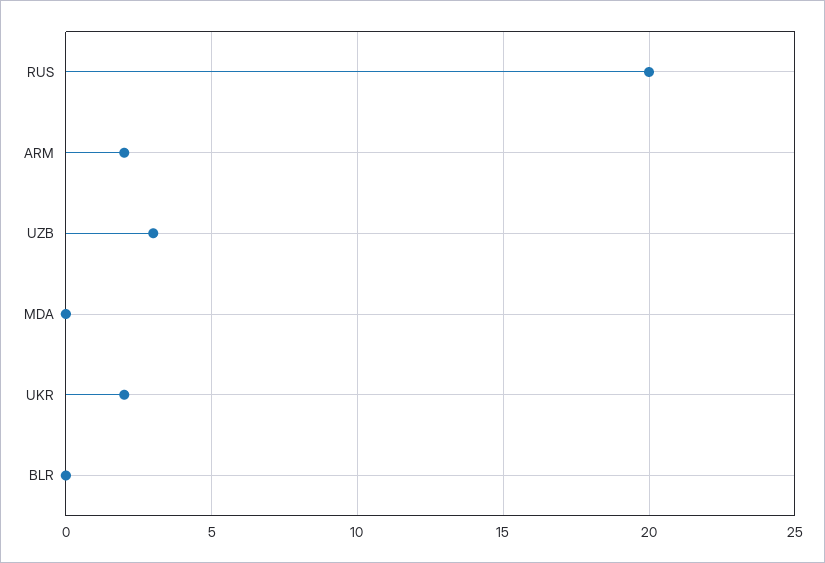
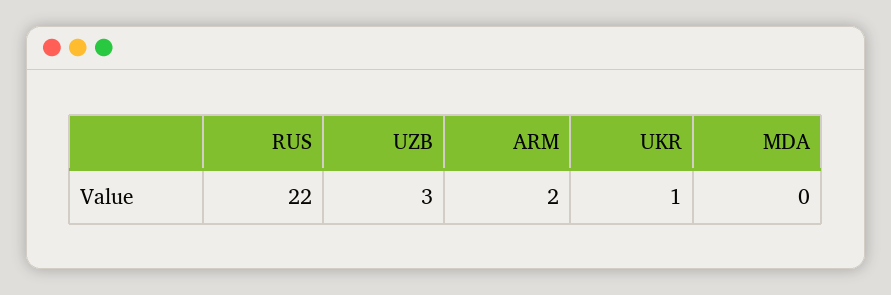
RUS: 20 -> 22
UKR: 2 -> 1
BLR: 0 -> none

